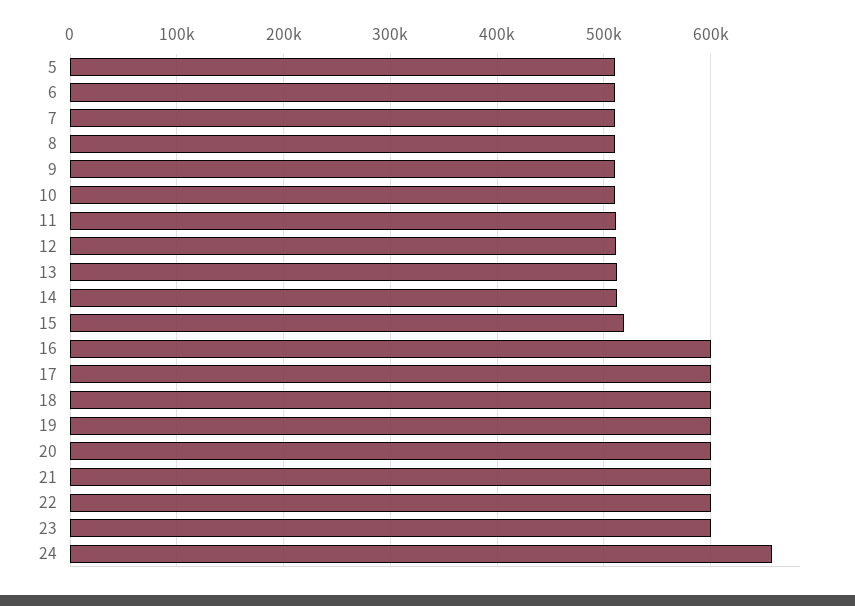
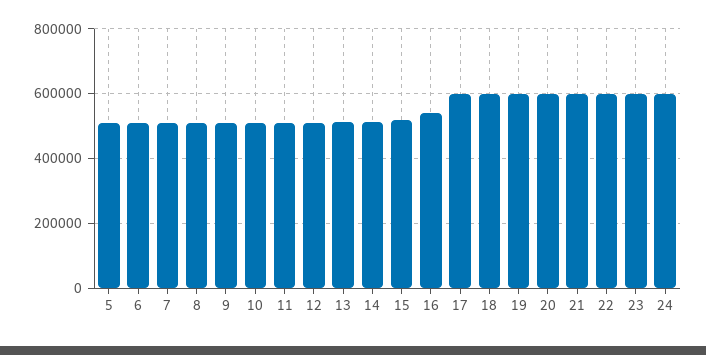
16: 600000 -> 540000
24: 660000 -> 600000

